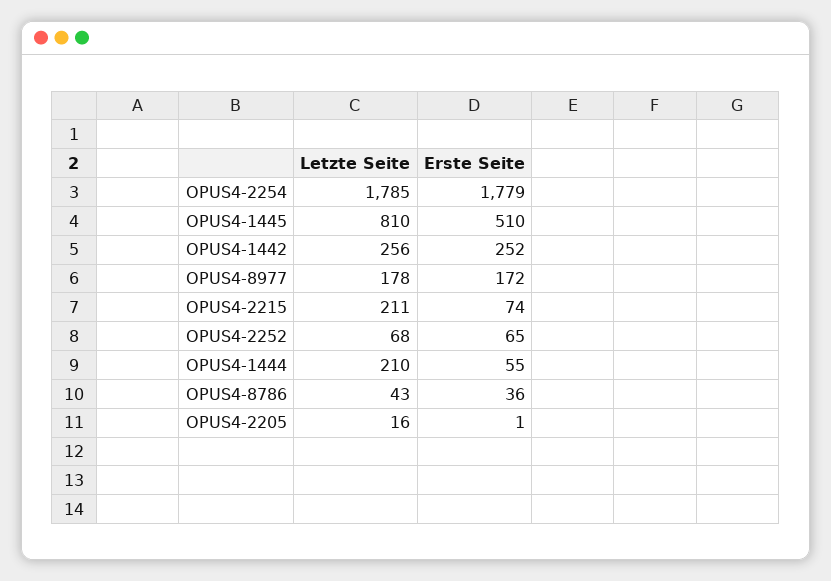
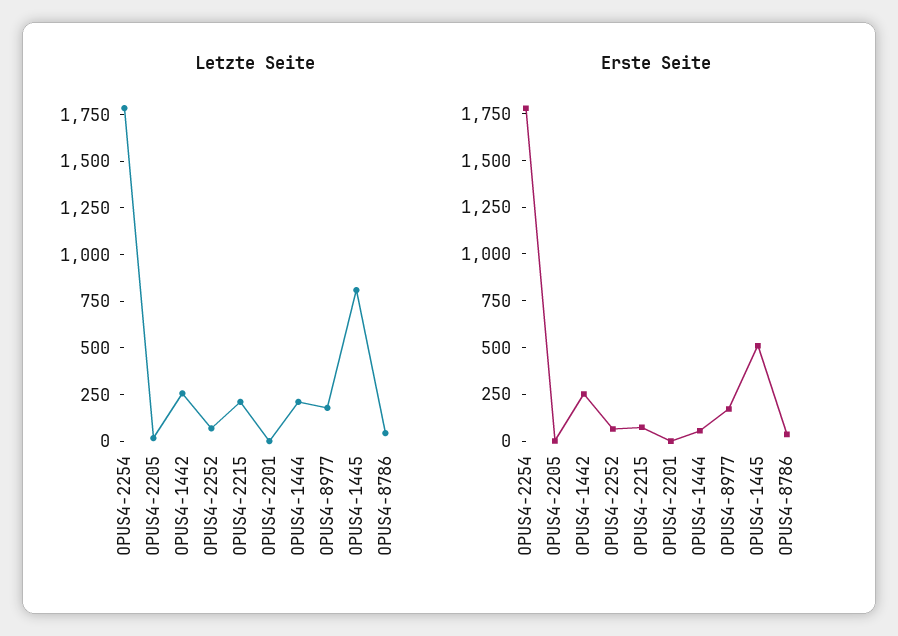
Letzte Seite, OPUS4-2201: none -> 0
Erste Seite, OPUS4-2201: none -> 0

